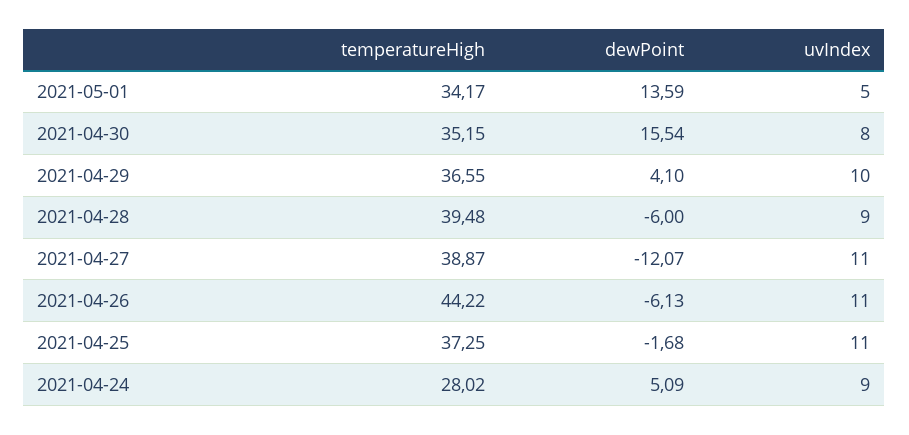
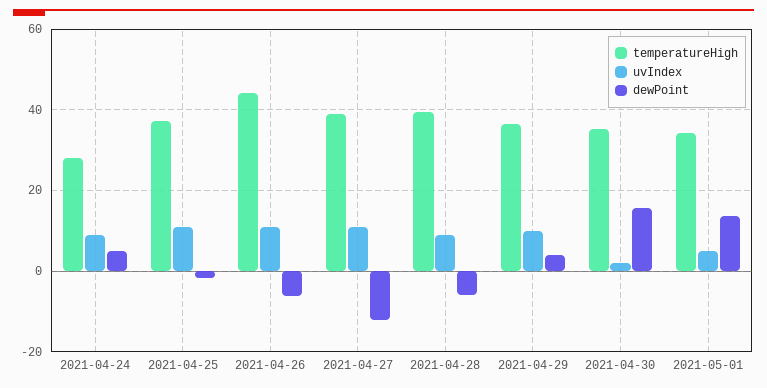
uvIndex, 2021-04-30: 8 -> 2

